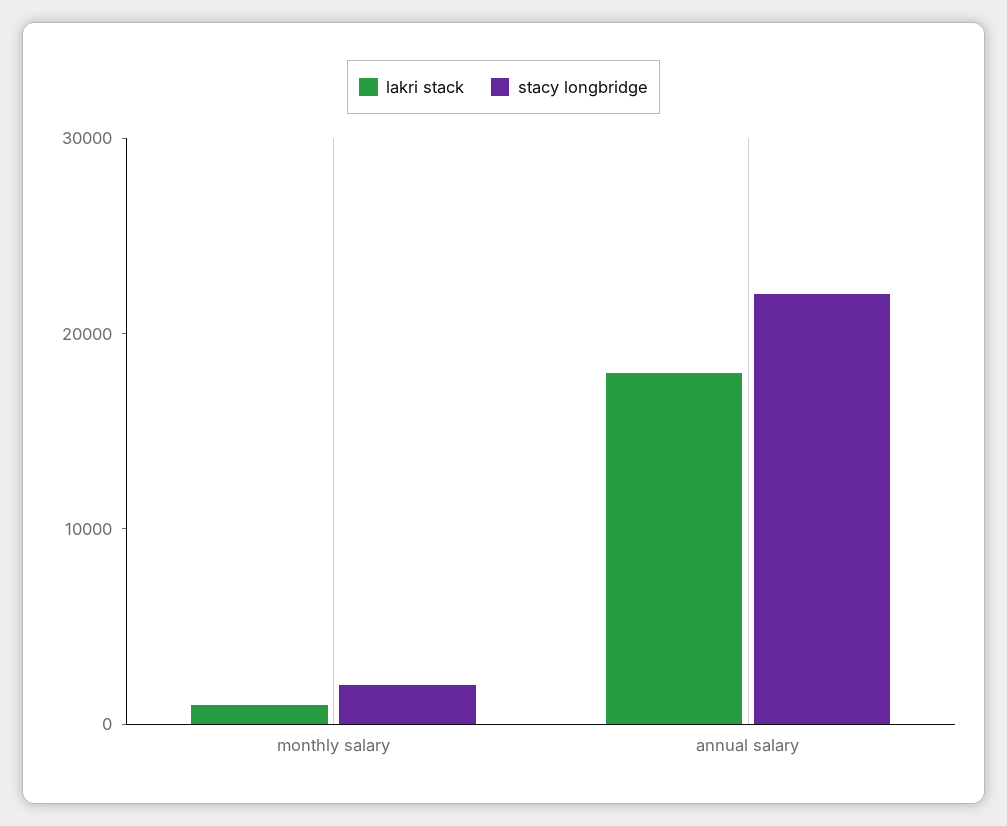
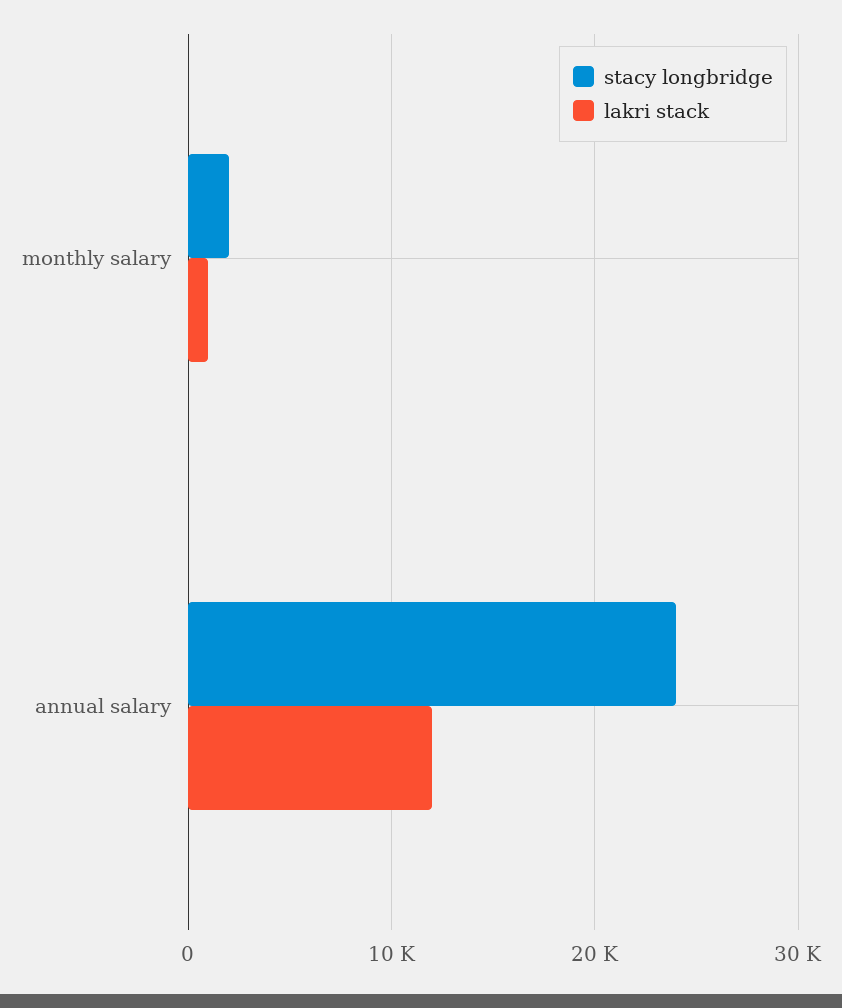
lakri stack, annual salary: 18000 -> 12000
stacy longbridge, annual salary: 22000 -> 24000

